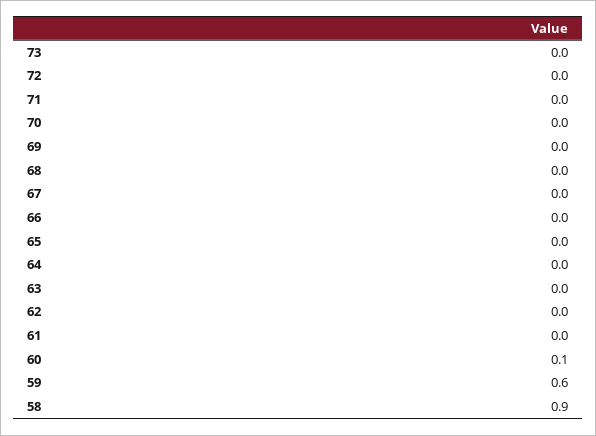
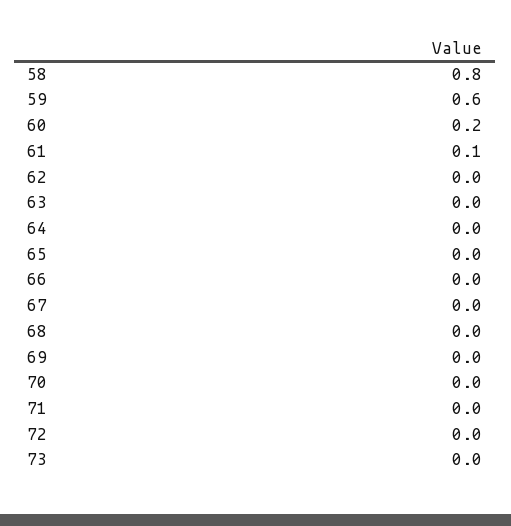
61: 0 -> 0.1
60: 0.1 -> 0.2
58: 0.9 -> 0.8

